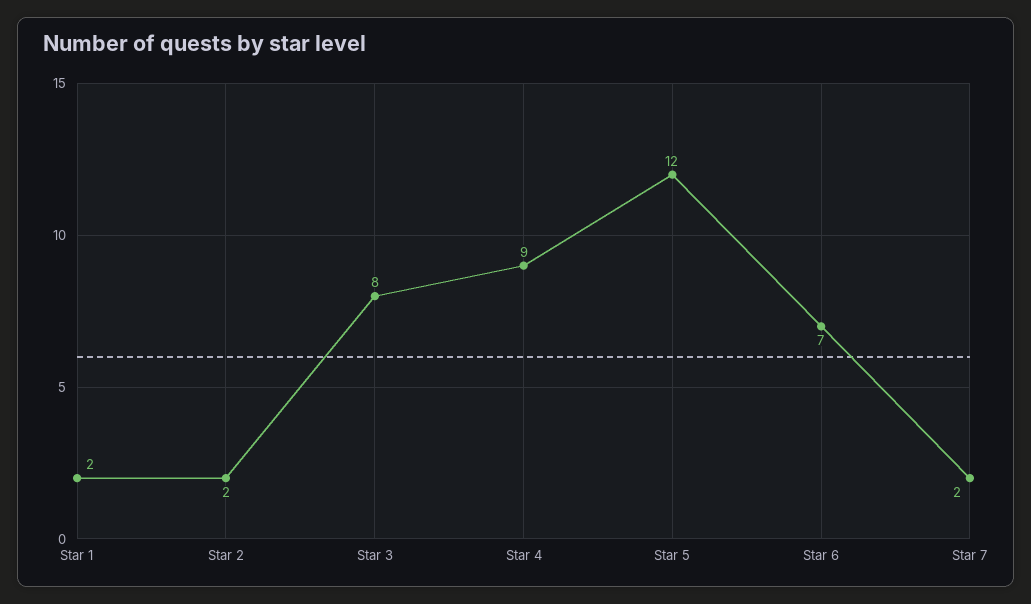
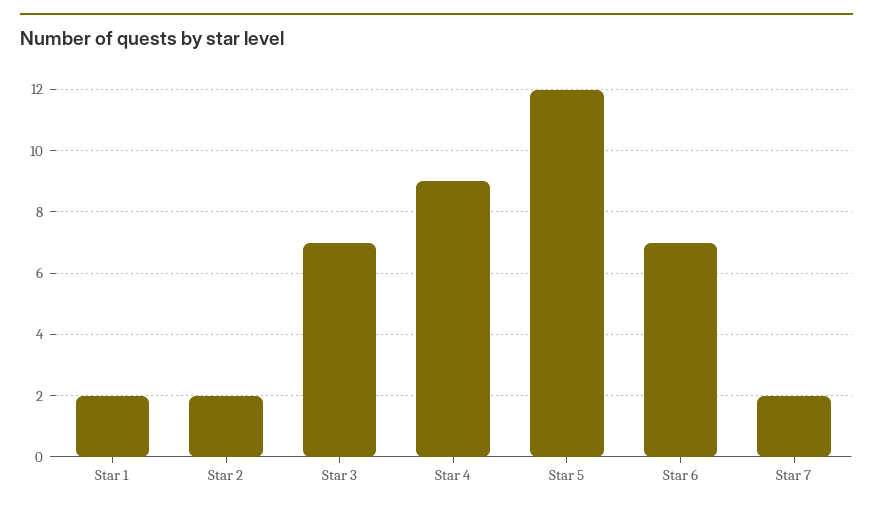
Star 3: 8 -> 7

